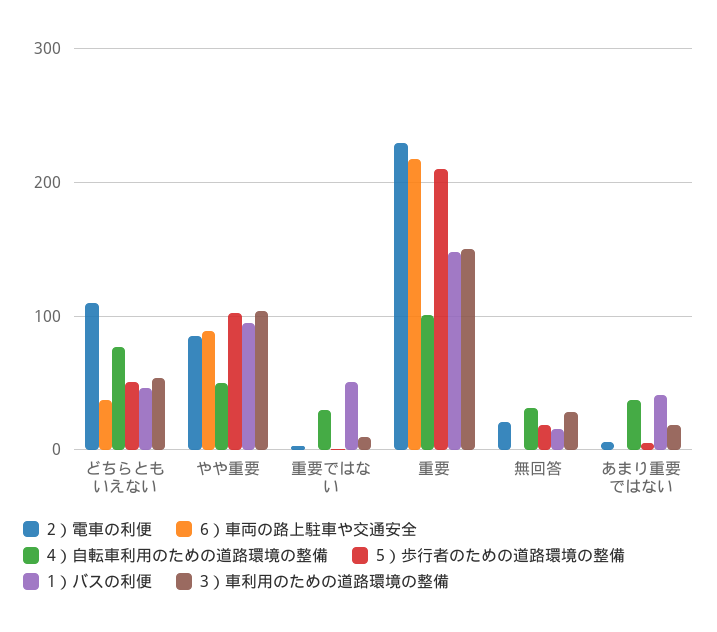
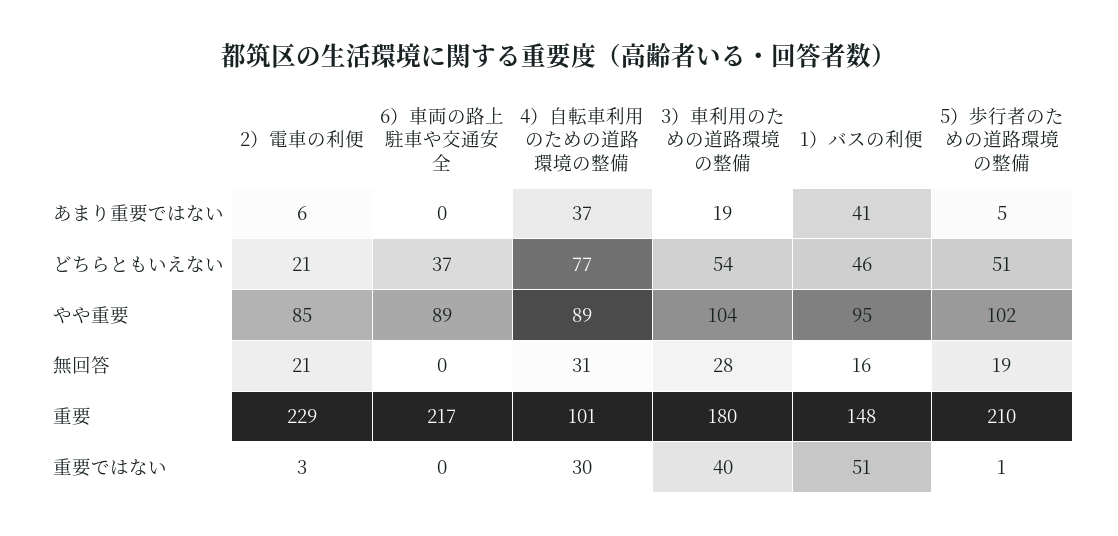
2）電車の利便, どちらともいえない: 110 -> 21
4）自転車利用のための道路環境の整備, やや重要: 50 -> 89
3）車利用のための道路環境の整備, 重要ではない: 10 -> 40
3）車利用のための道路環境の整備, 重要: 150 -> 180

